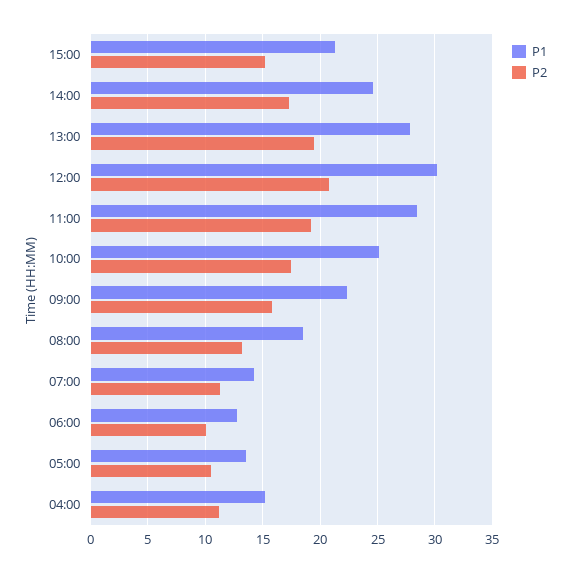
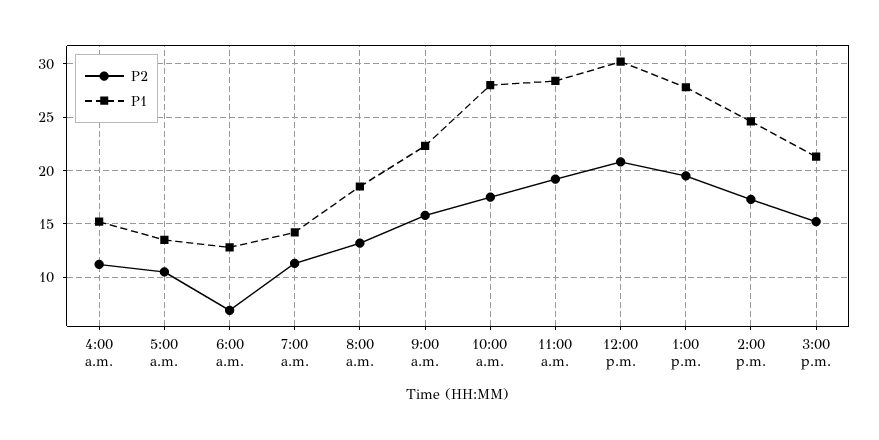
P1, 10:00: 25 -> 28
P2, 06:00: 10 -> 7

